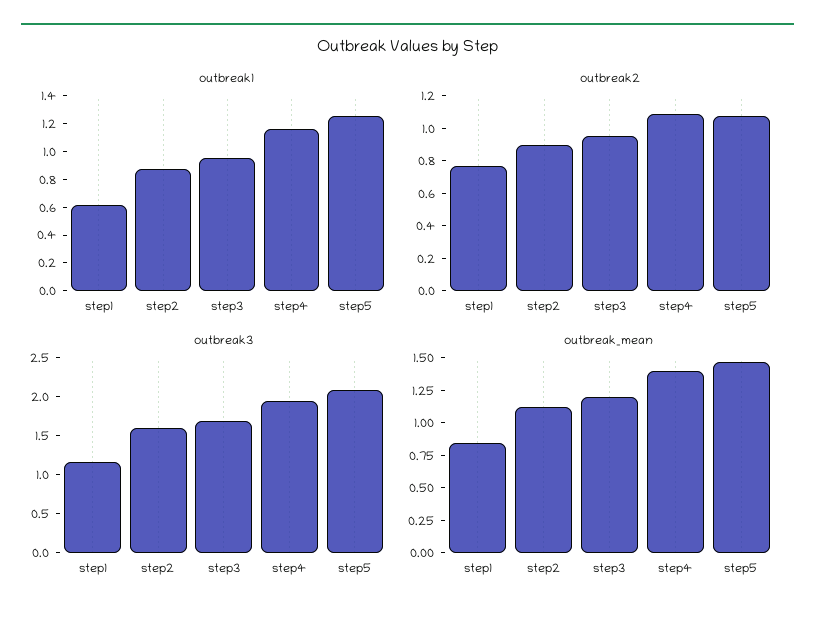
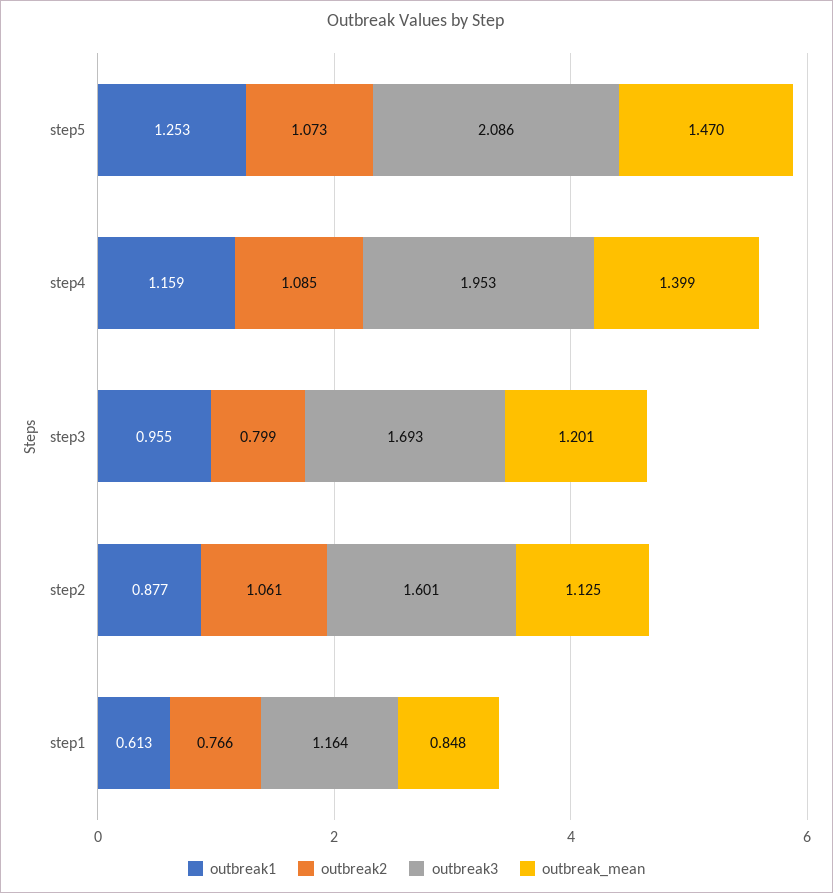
outbreak2, step2: 0.9 -> 1.061
outbreak2, step3: 0.95 -> 0.799

